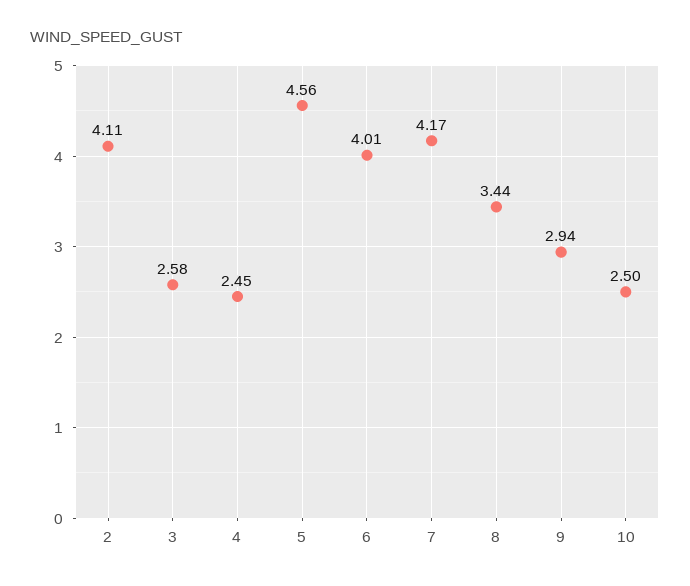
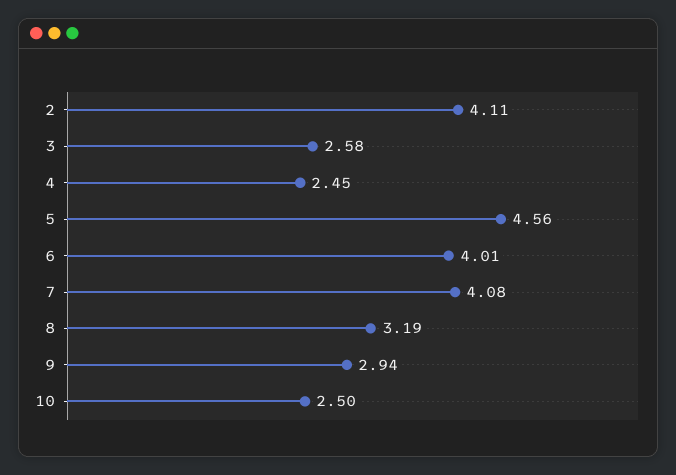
7: 4.17 -> 4.08
8: 3.44 -> 3.19

